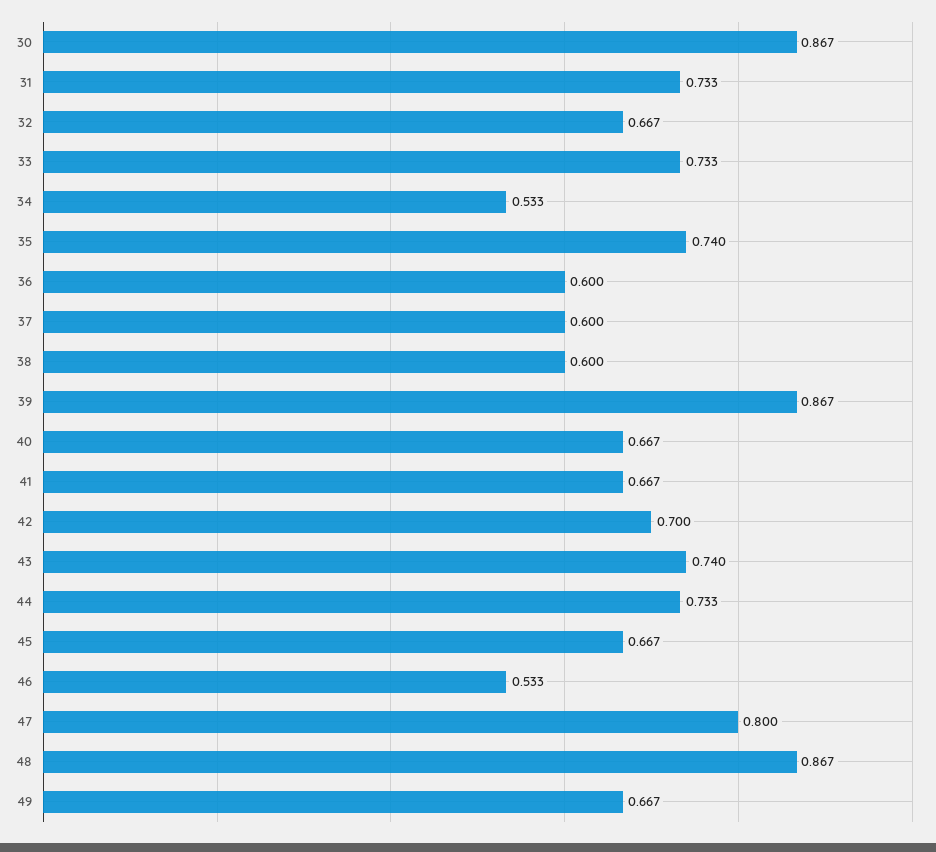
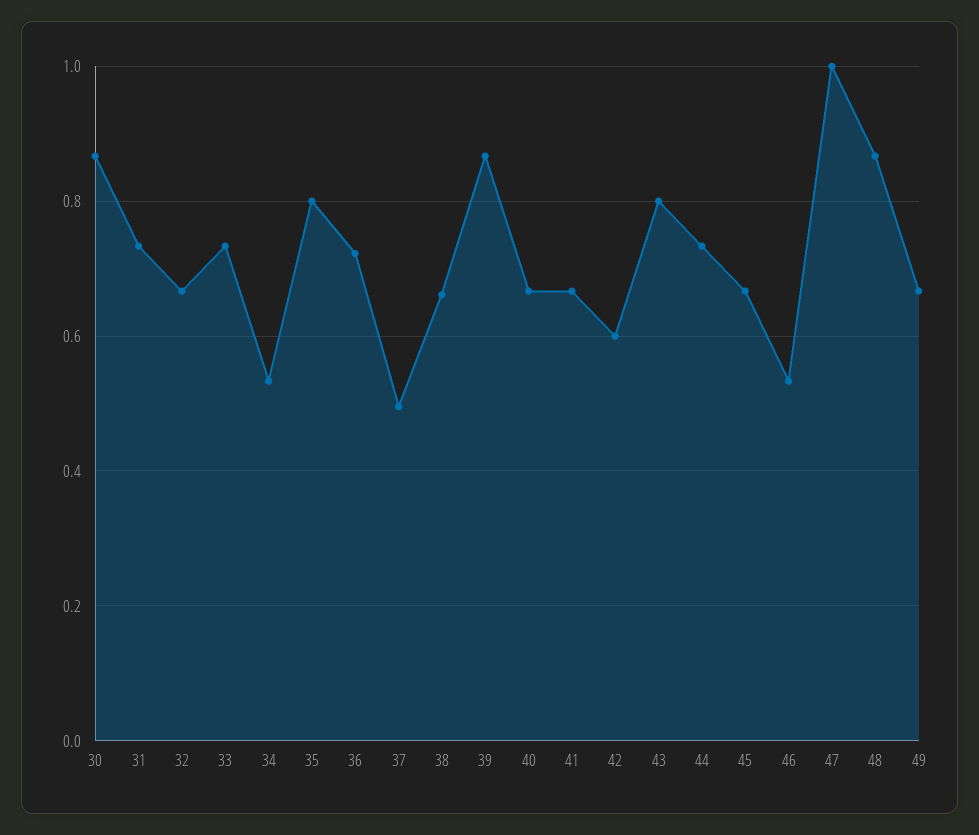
35: 0.74 -> 0.8
36: 0.6 -> 0.72
37: 0.6 -> 0.5
38: 0.6 -> 0.66
42: 0.7 -> 0.6
43: 0.74 -> 0.8
47: 0.8 -> 1

